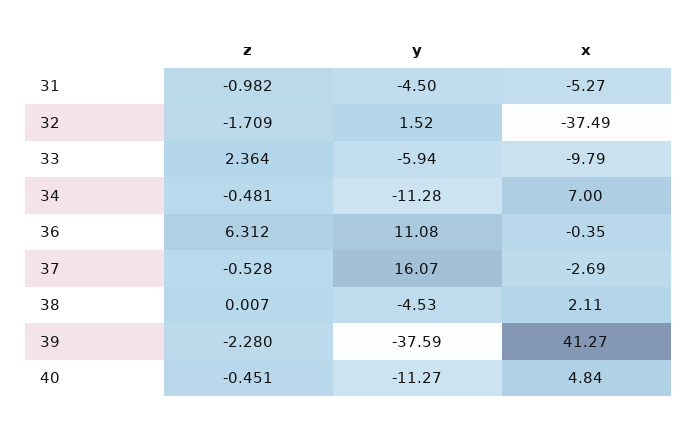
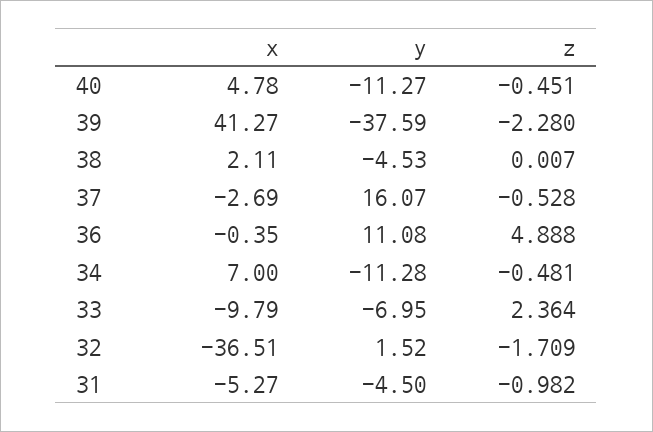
x, 32: -37.49 -> -36.51
y, 33: -5.94 -> -6.95
z, 36: 6.312 -> 4.888
x, 40: 4.84 -> 4.78

